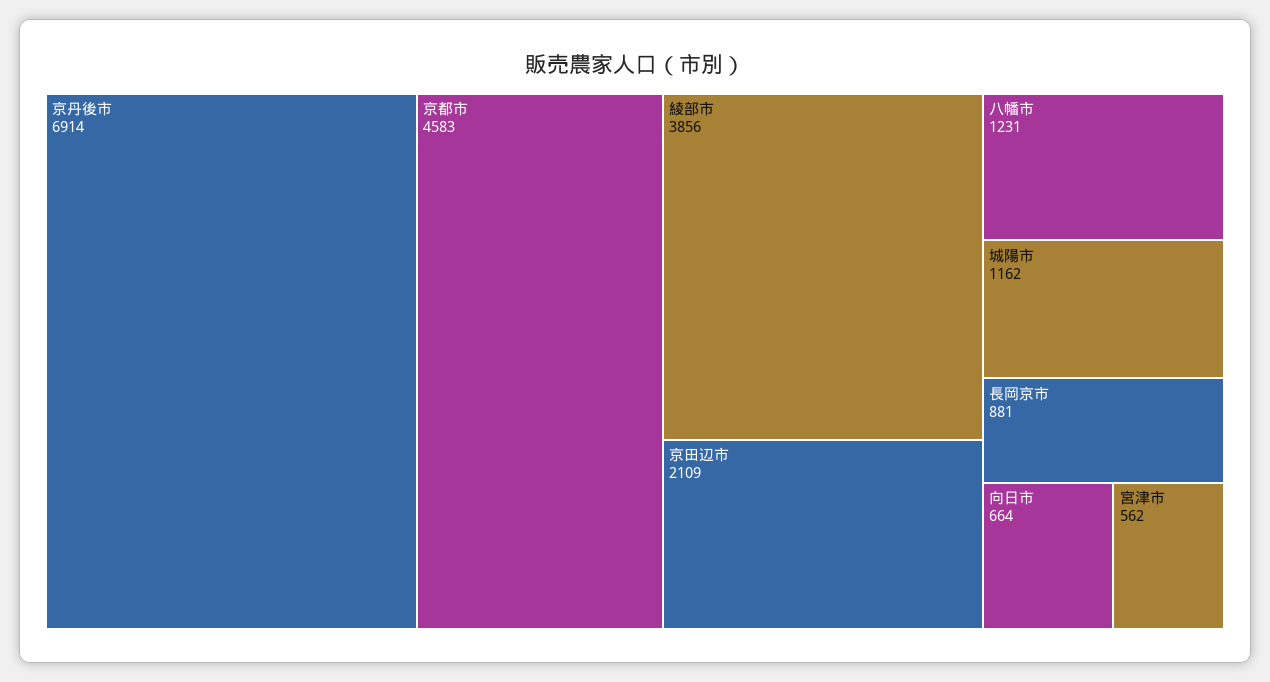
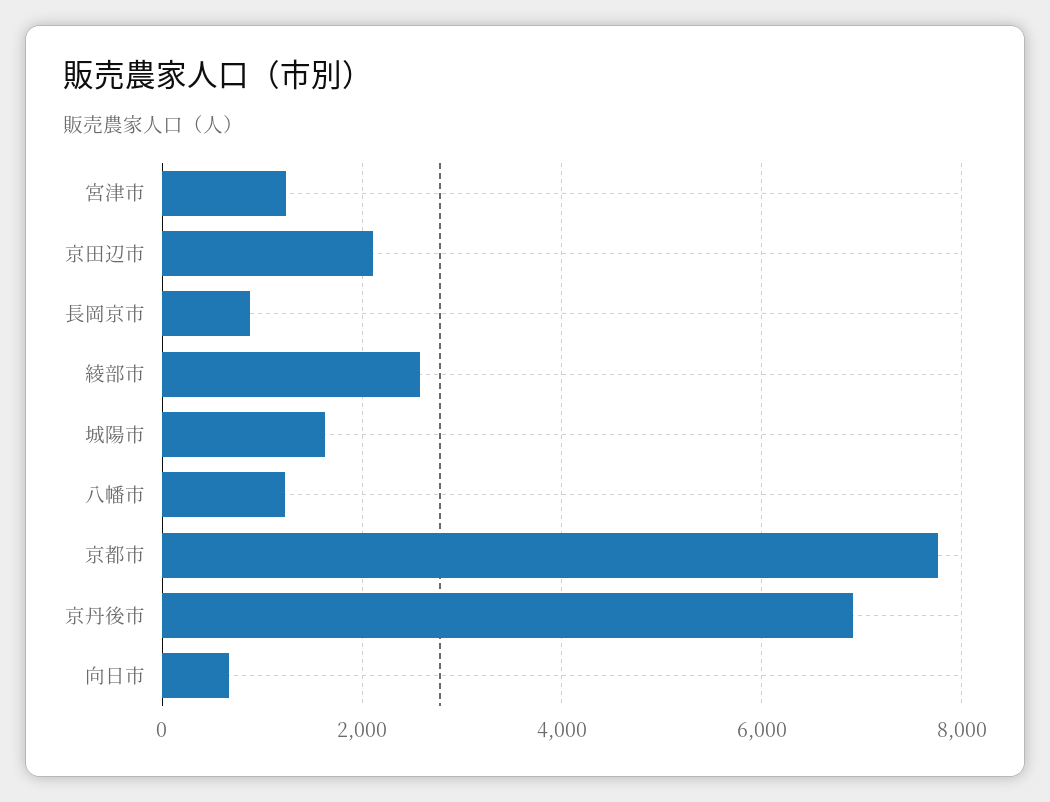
京都市: 4583 -> 7800
綾部市: 3856 -> 2600
城陽市: 1162 -> 1600
宮津市: 562 -> 1200

